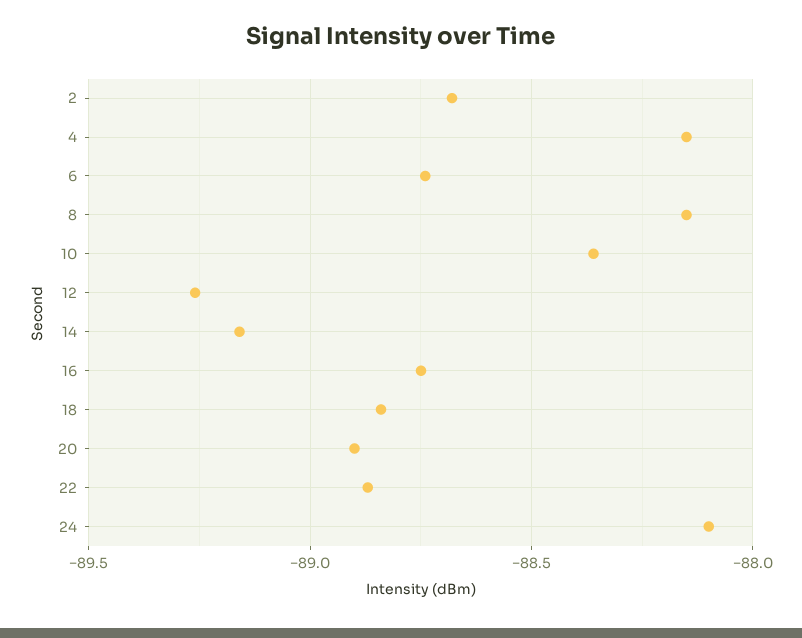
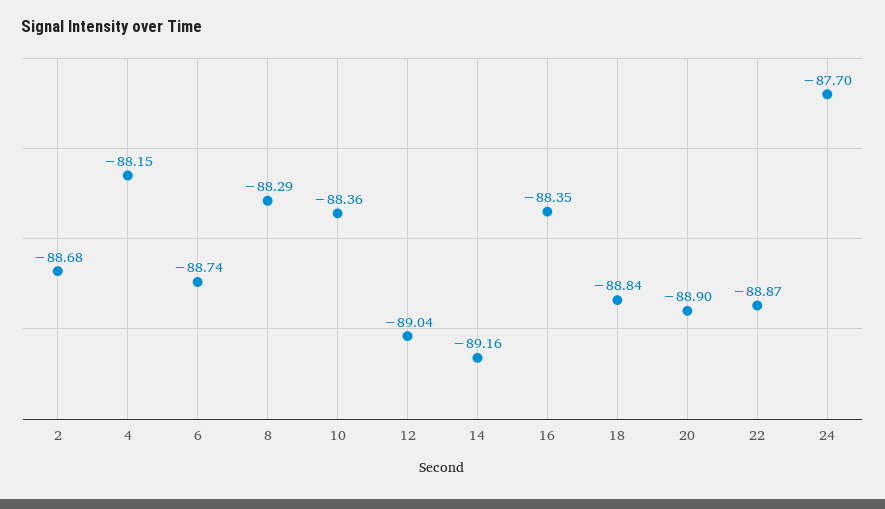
8: -88.15 -> -88.29
12: -89.25 -> -89.04
16: -88.75 -> -88.35
24: -88.1 -> -87.7

